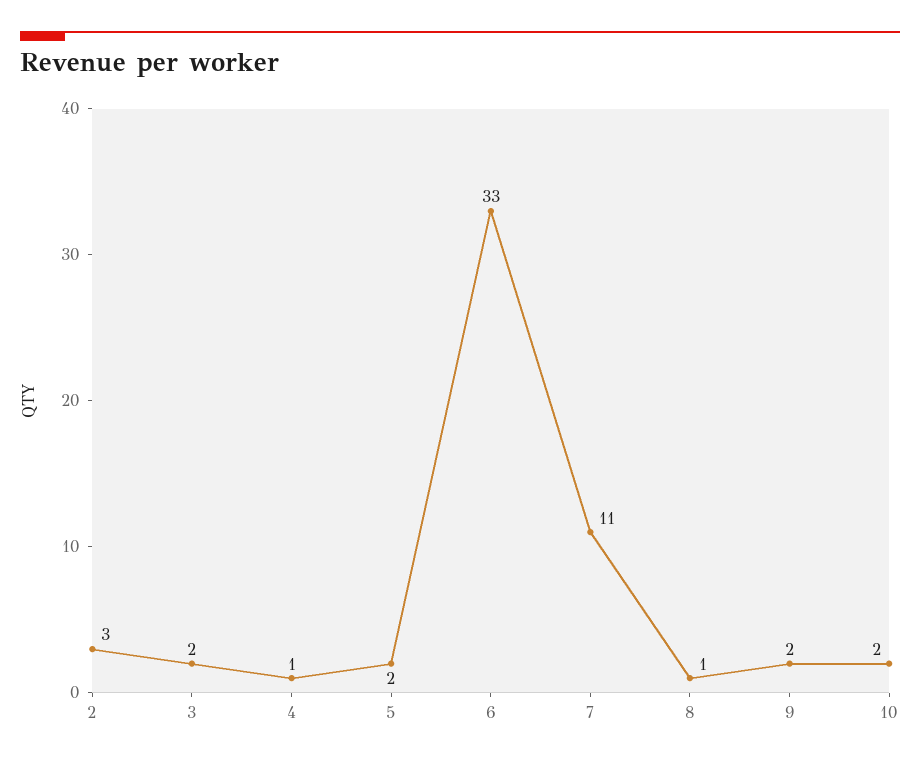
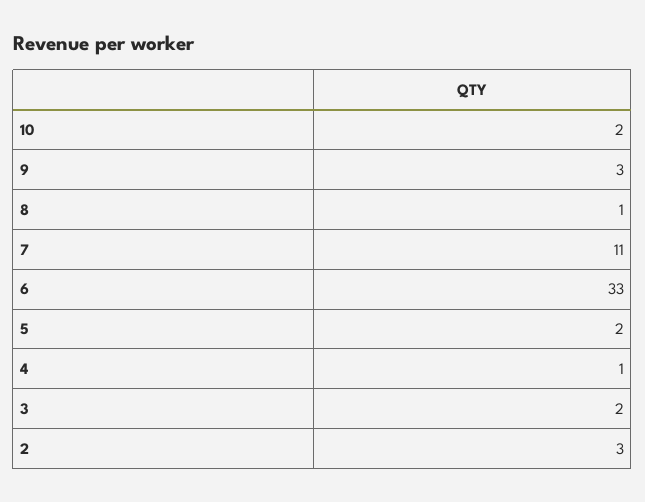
9: 2 -> 3

